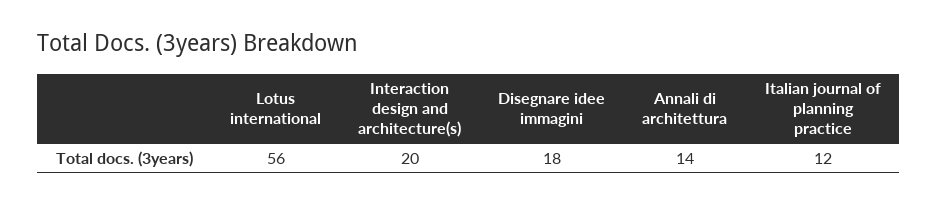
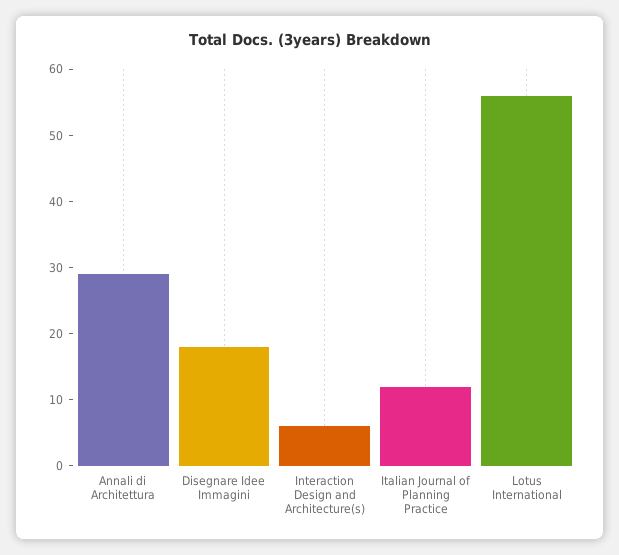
Interaction design and architecture(s): 20 -> 5
Annali di architettura: 14 -> 30

